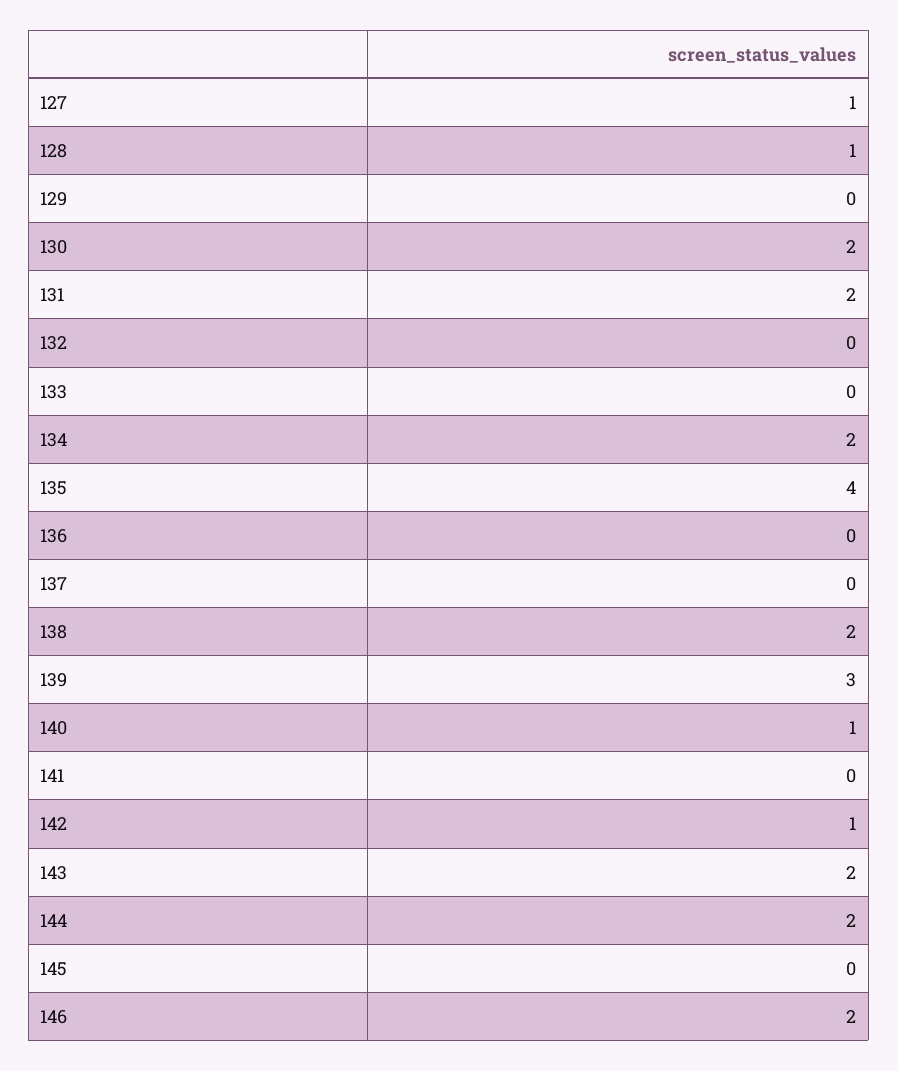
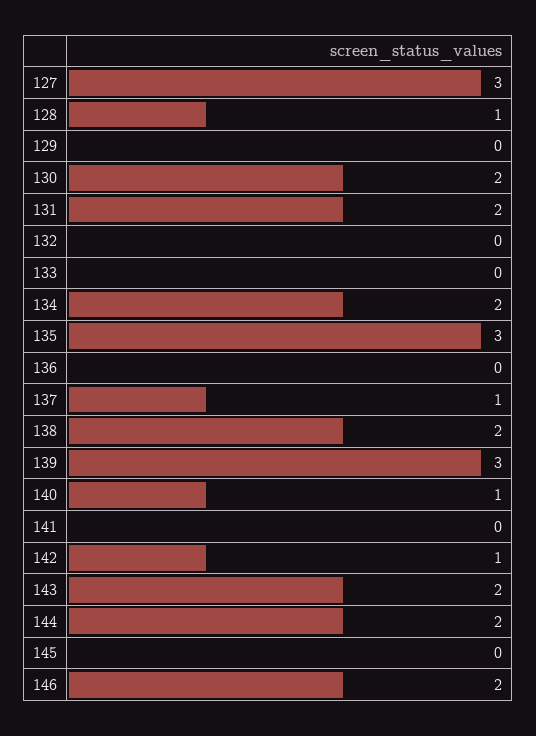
127: 1 -> 3
135: 4 -> 3
137: 0 -> 1

